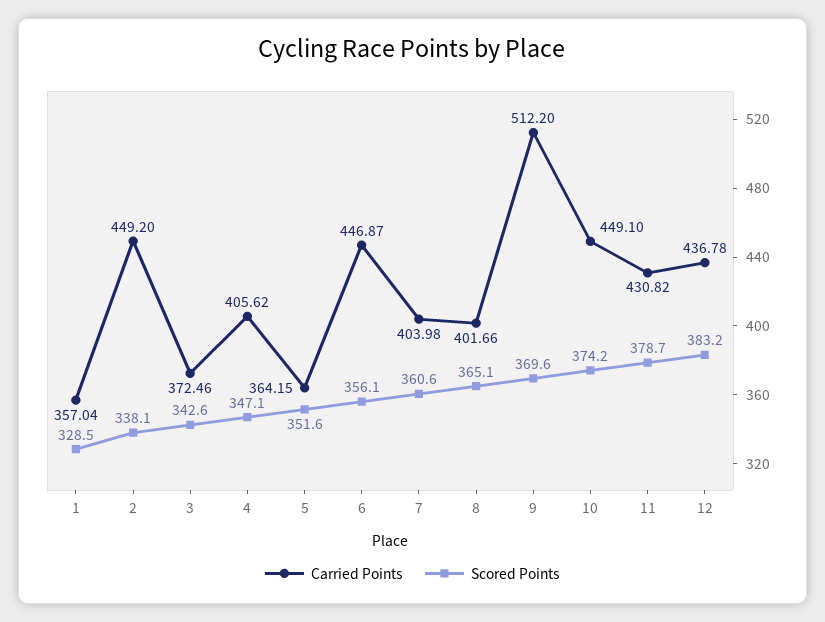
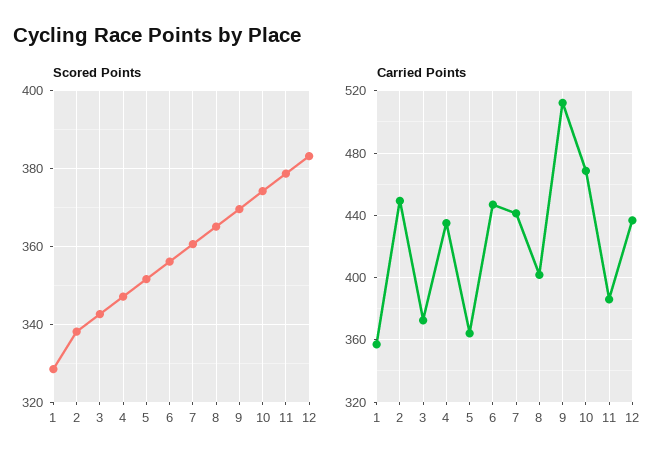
Carried Points, 4: 405.62 -> 435
Carried Points, 7: 403.98 -> 440
Carried Points, 10: 449.1 -> 470
Carried Points, 11: 430.82 -> 385

